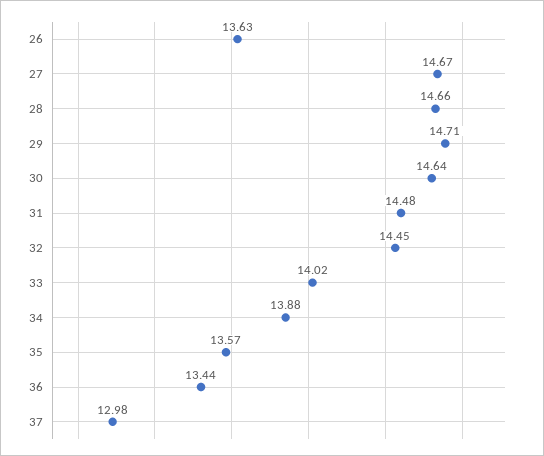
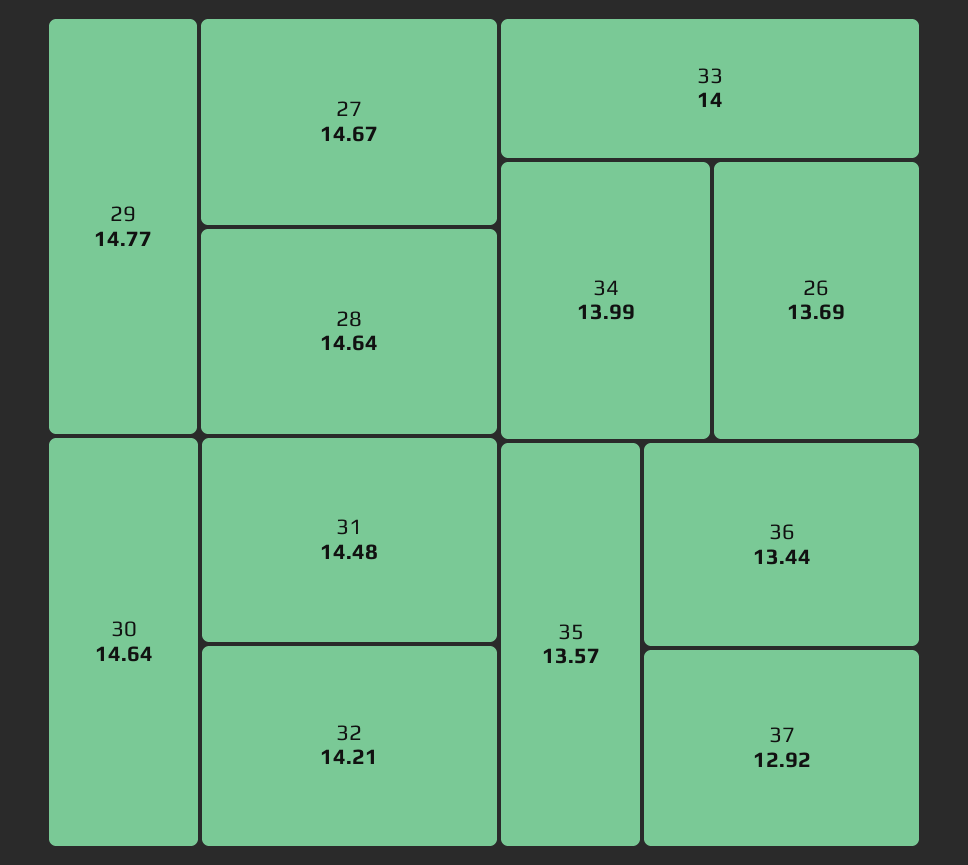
26: 13.63 -> 13.69
28: 14.66 -> 14.64
29: 14.71 -> 14.77
32: 14.45 -> 14.21
33: 14.02 -> 14
34: 13.88 -> 13.99
37: 12.98 -> 12.92

